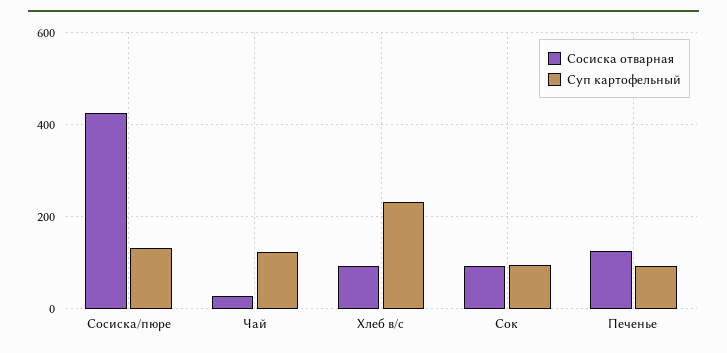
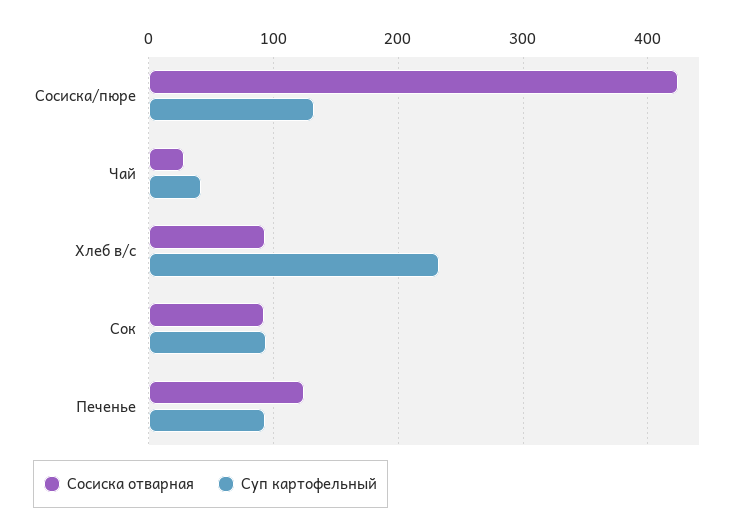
Суп картофельный, Чай: 120 -> 40

